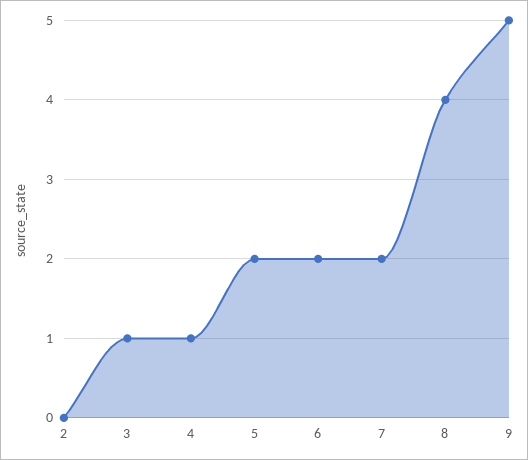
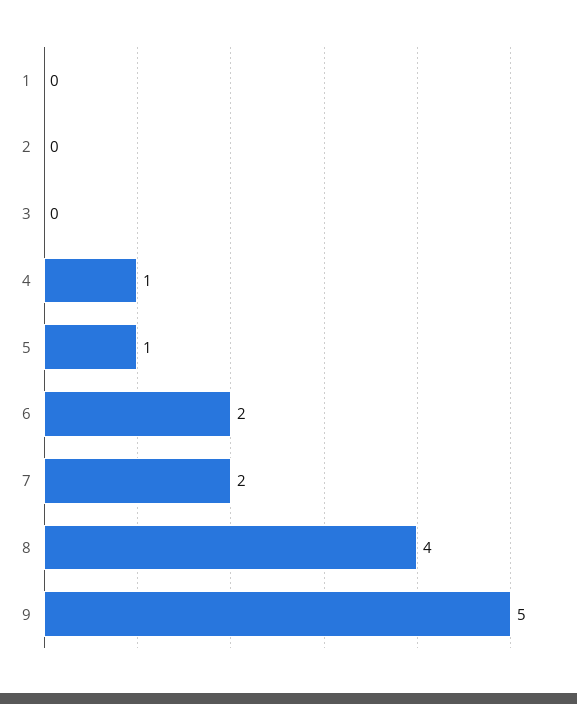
3: 1 -> 0
5: 2 -> 1
1: none -> 0

